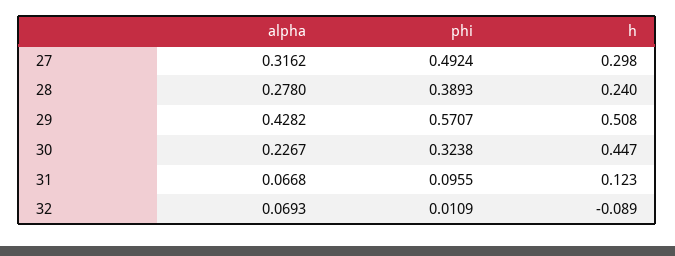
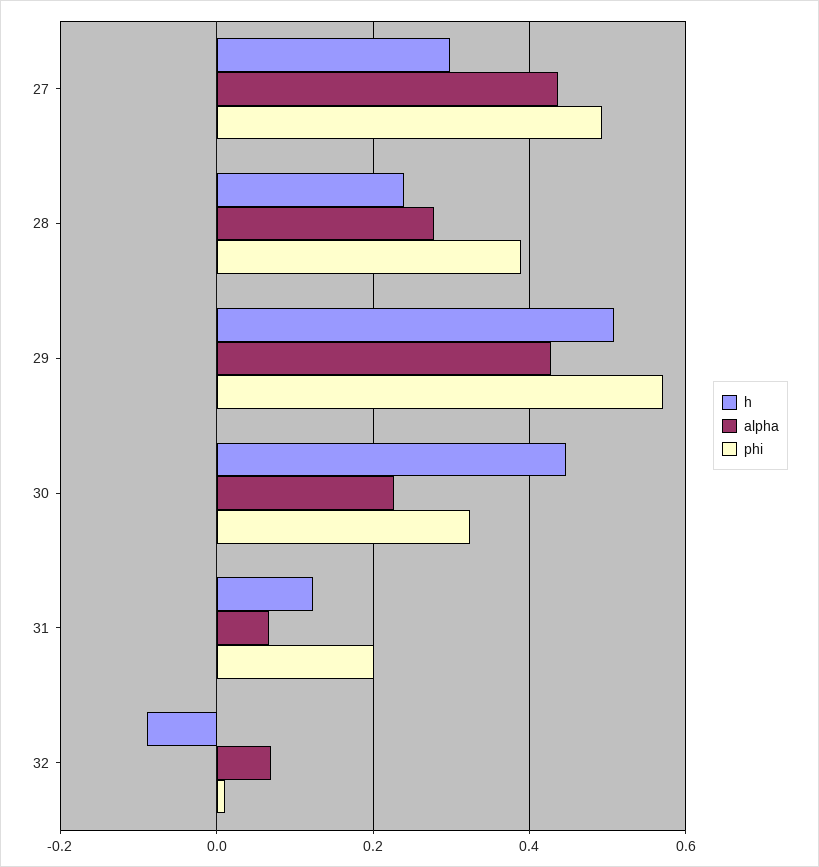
alpha, 27: 0.3162 -> 0.44
phi, 31: 0.0955 -> 0.2

